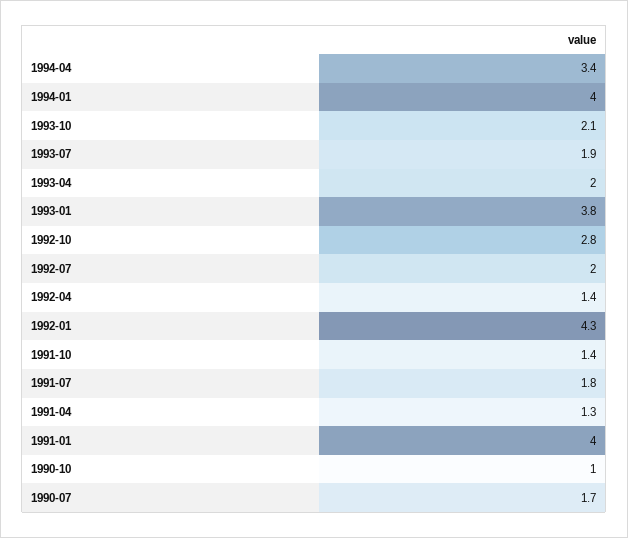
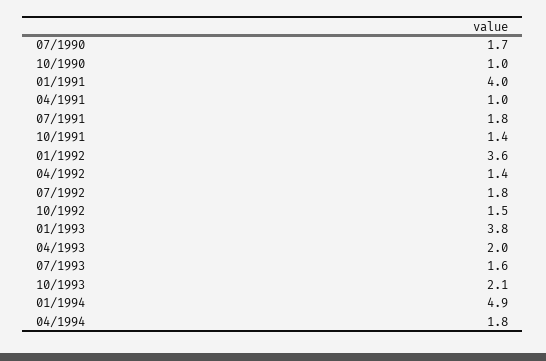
1994-04: 3.4 -> 1.8
1994-01: 4 -> 4.9
1993-07: 1.9 -> 1.6
1992-10: 2.8 -> 1.5
1992-07: 2 -> 1.8
1992-01: 4.3 -> 3.6
1991-04: 1.3 -> 1

